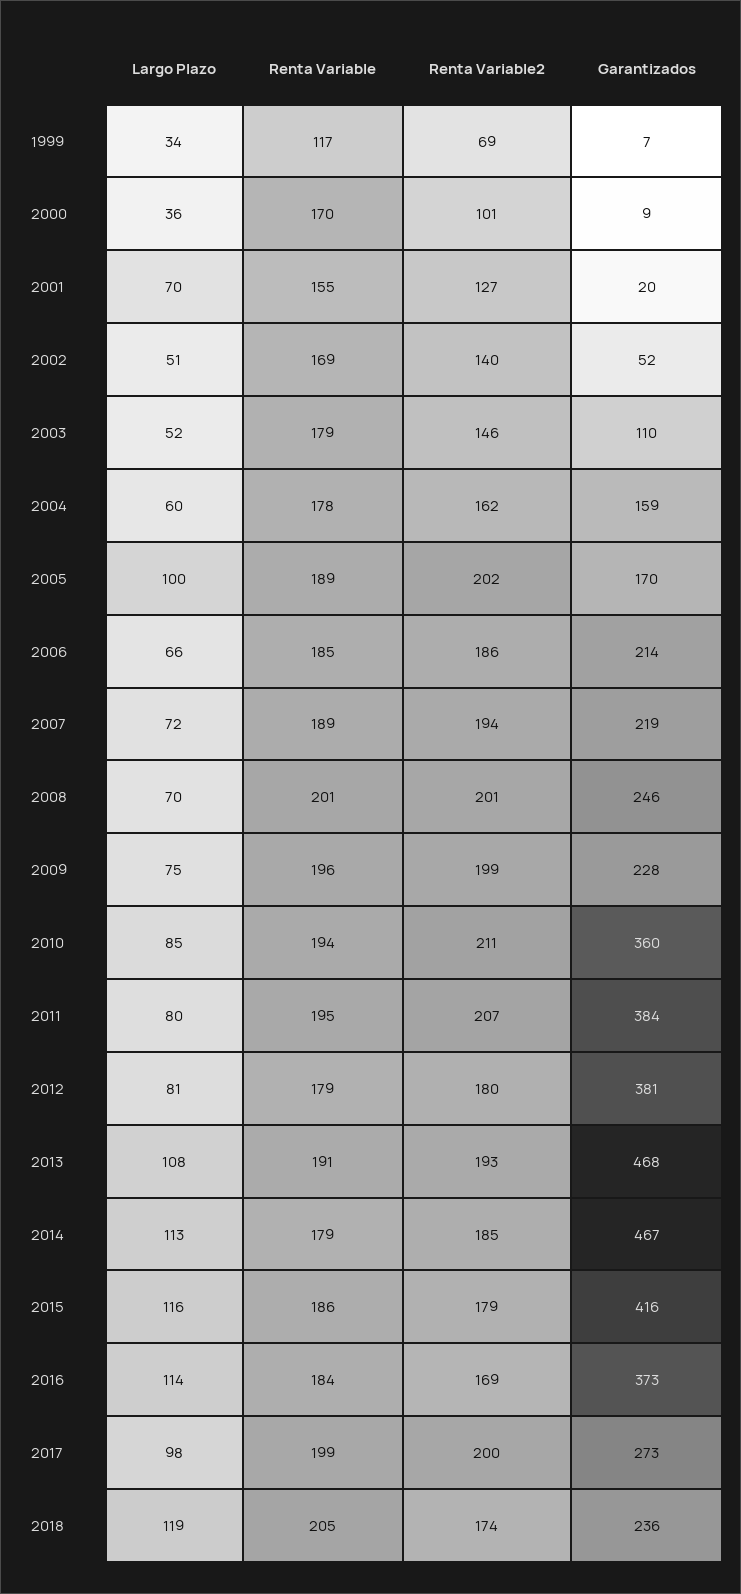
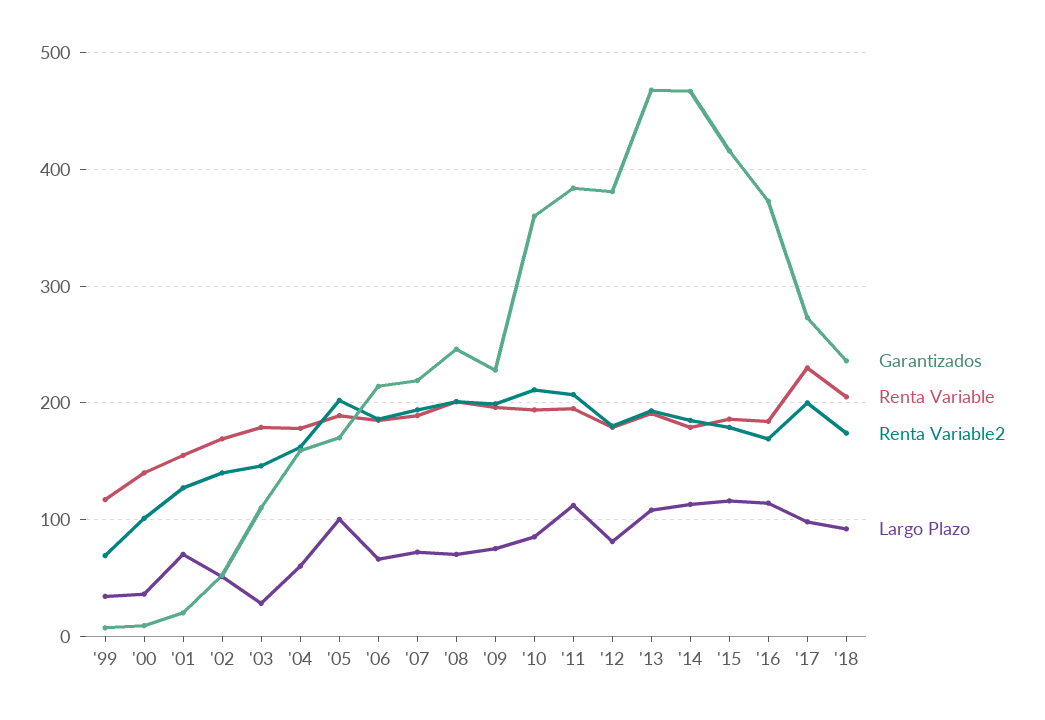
Renta Variable, 2000: 170 -> 140
Largo Plazo, 2003: 52 -> 30
Largo Plazo, 2011: 80 -> 110
Renta Variable, 2017: 199 -> 230
Largo Plazo, 2018: 119 -> 90

